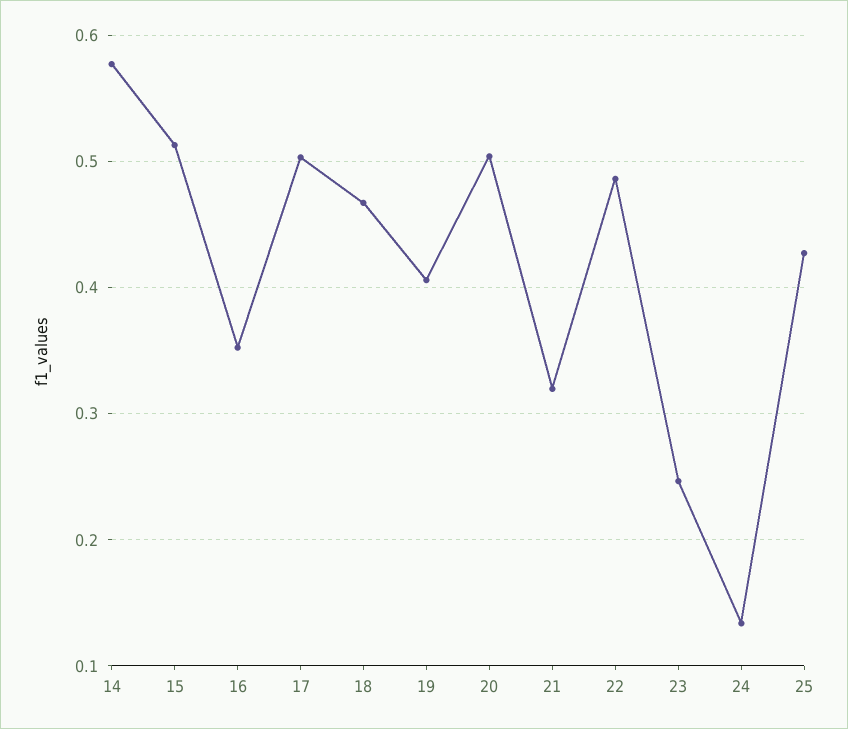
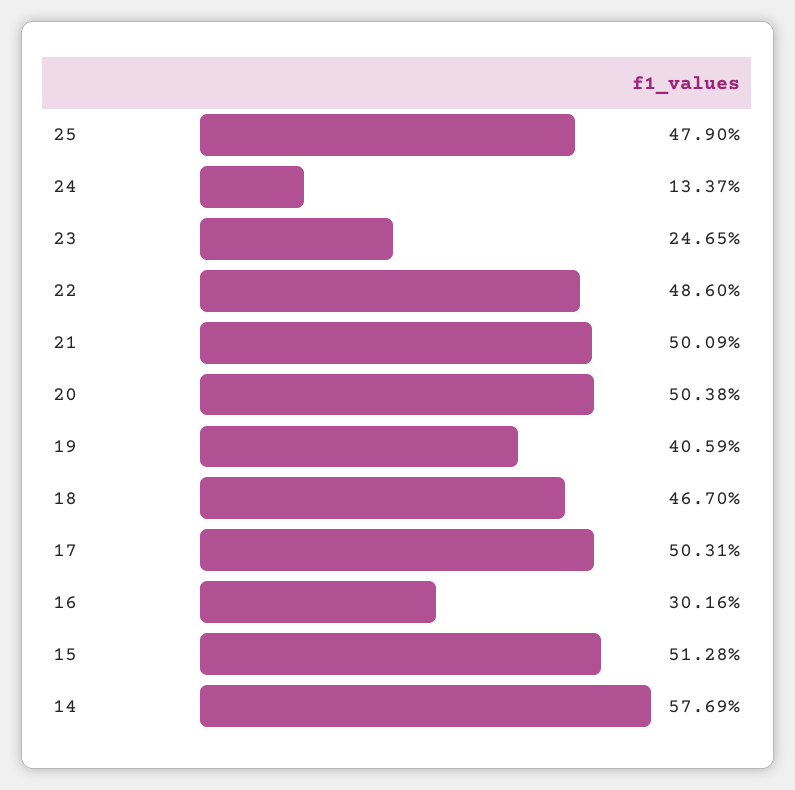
16: 0.35 -> 0.3016
21: 0.32 -> 0.5009
25: 0.43 -> 0.479

